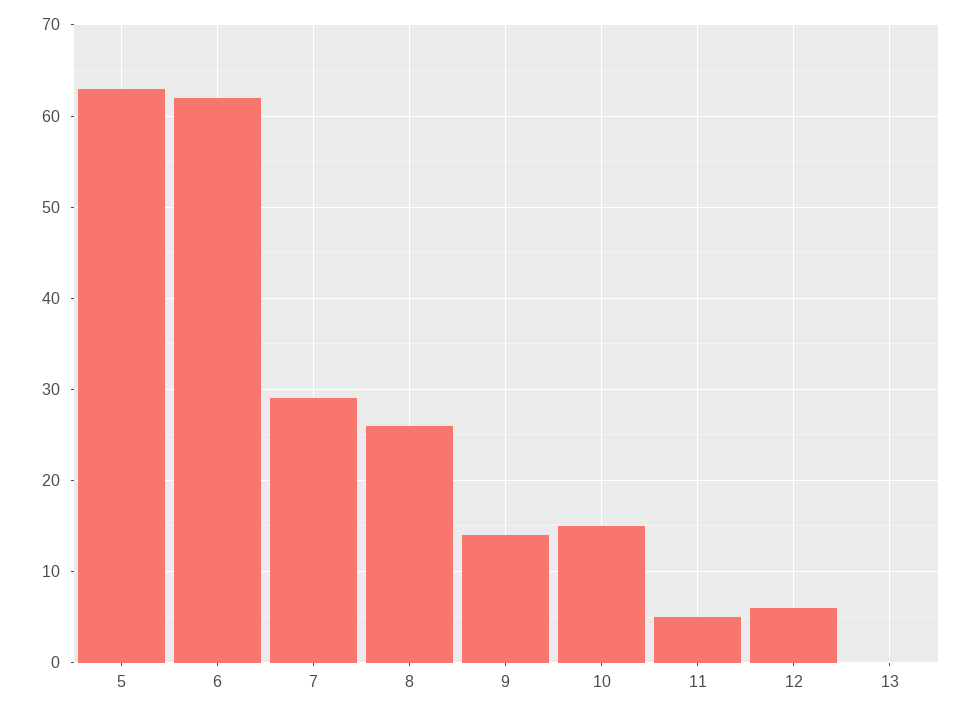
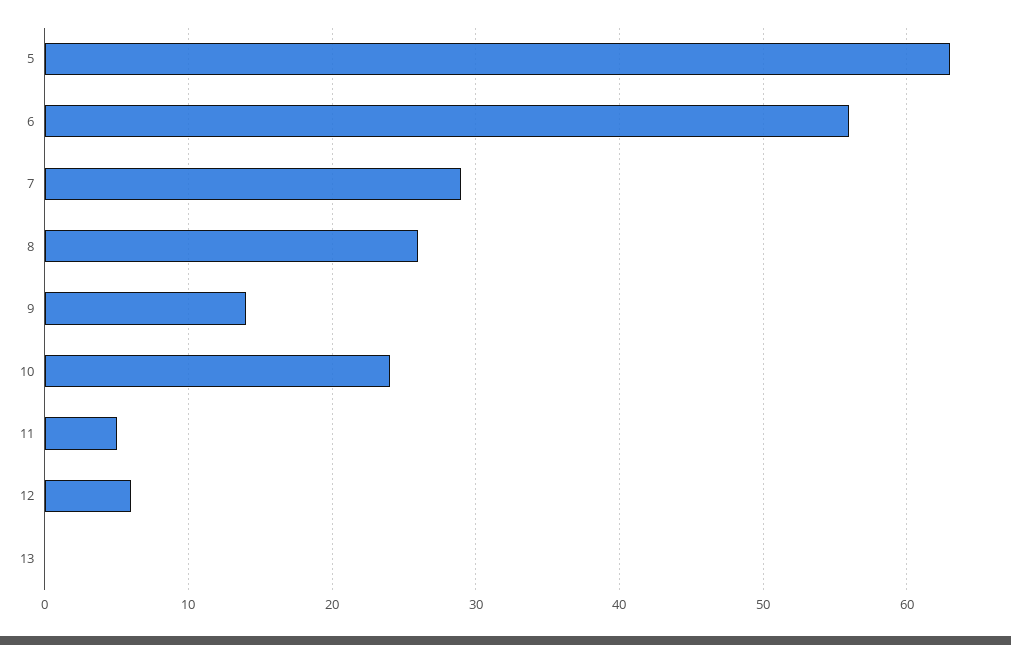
6: 62 -> 56
10: 15 -> 24

